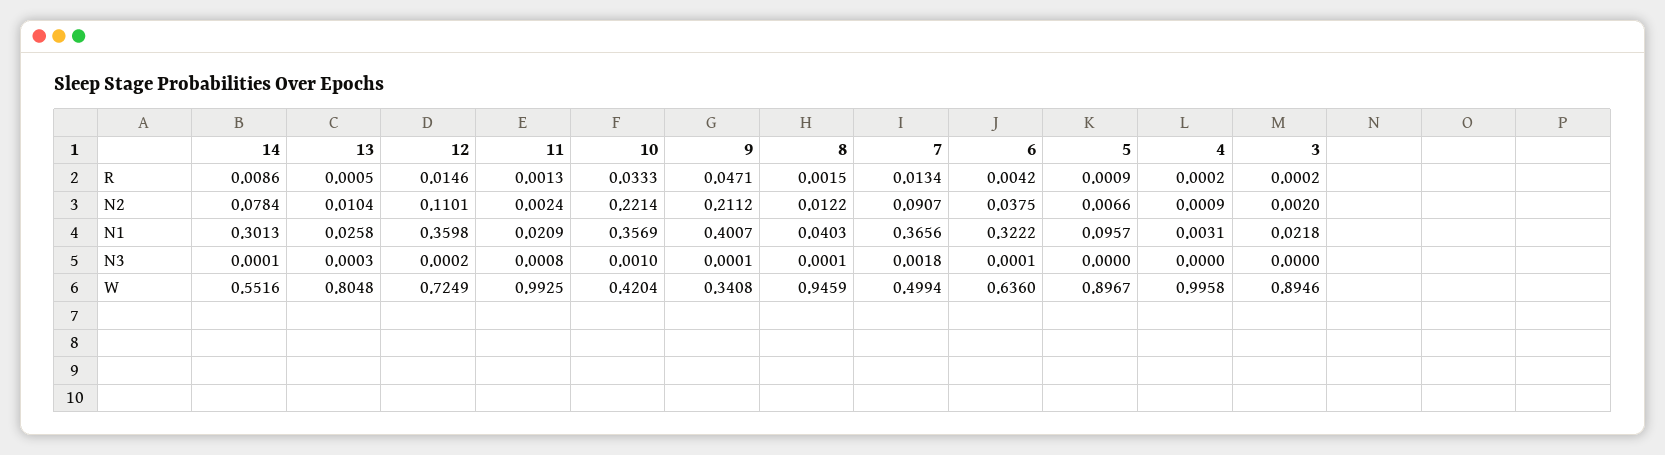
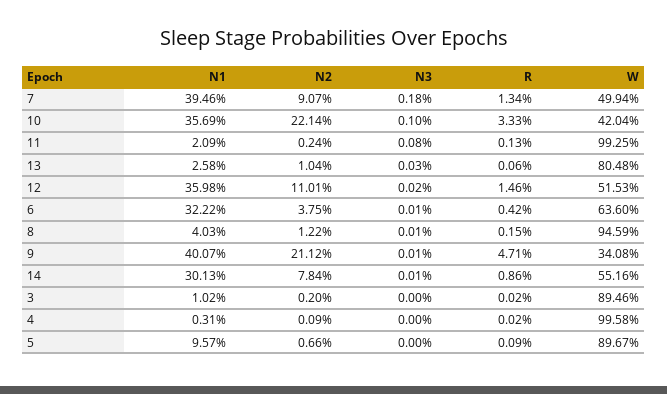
13, R: 0.0005 -> 0.0006
7, N1: 0.3656 -> 0.3946
3, N1: 0.0218 -> 0.0102
12, W: 0.7249 -> 0.5153

